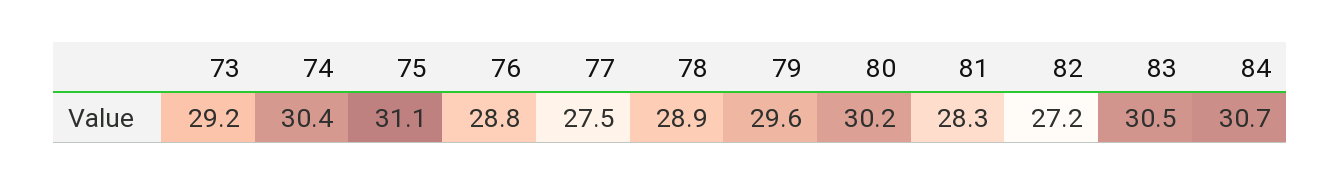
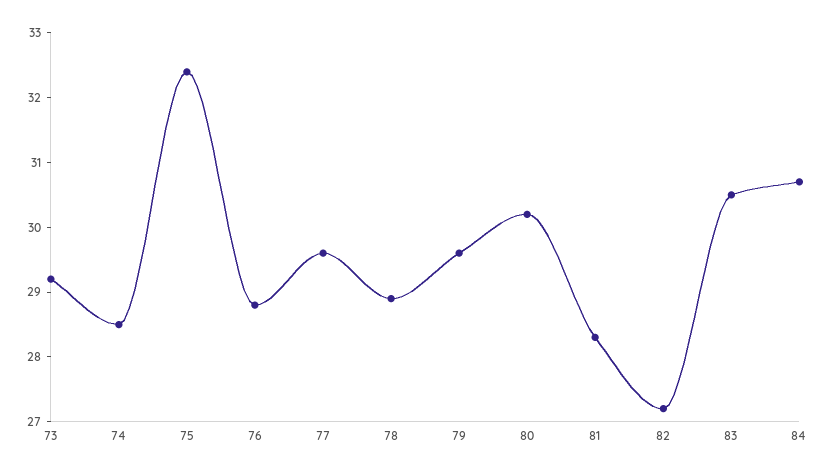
74: 30.4 -> 28.5
75: 31.1 -> 32.5
77: 27.5 -> 29.5

